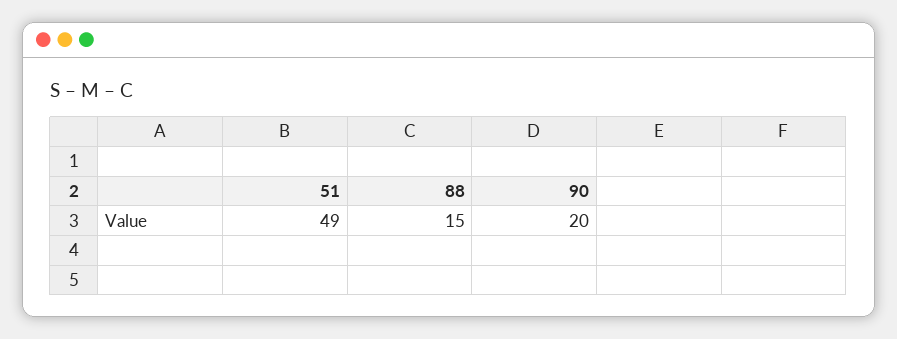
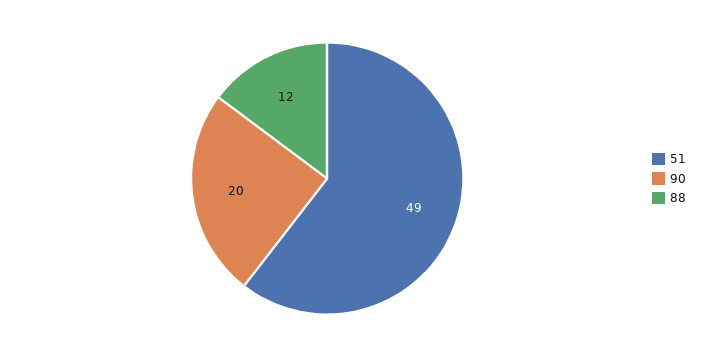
88: 15 -> 12

